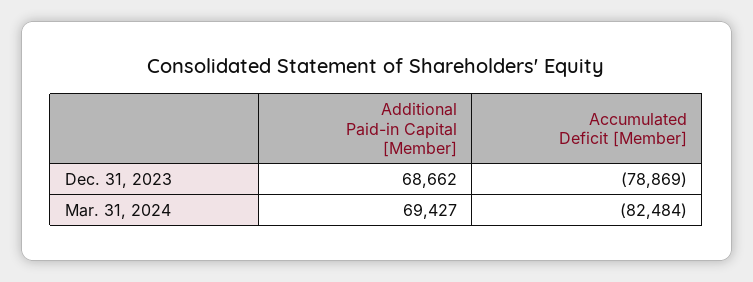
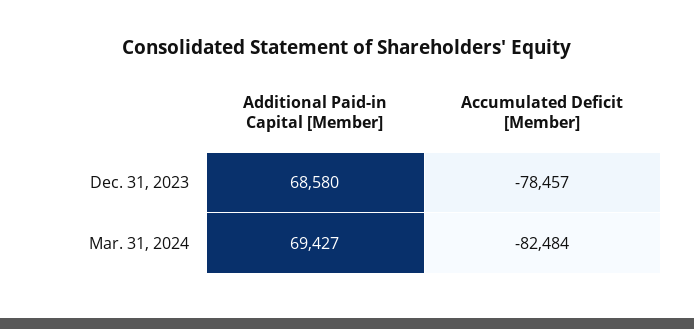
Additional Paid-in Capital [Member], Dec. 31, 2023: 68662 -> 68580
Accumulated Deficit [Member], Dec. 31, 2023: -78869 -> -78457

